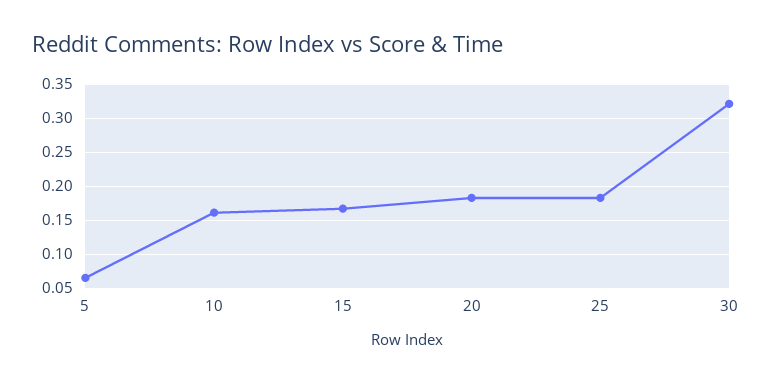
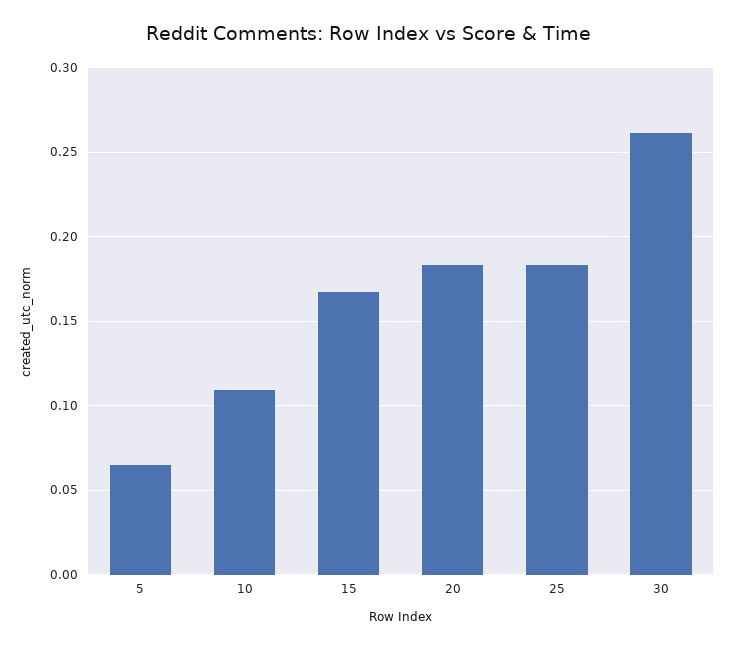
10: 0.16 -> 0.11
30: 0.32 -> 0.26

